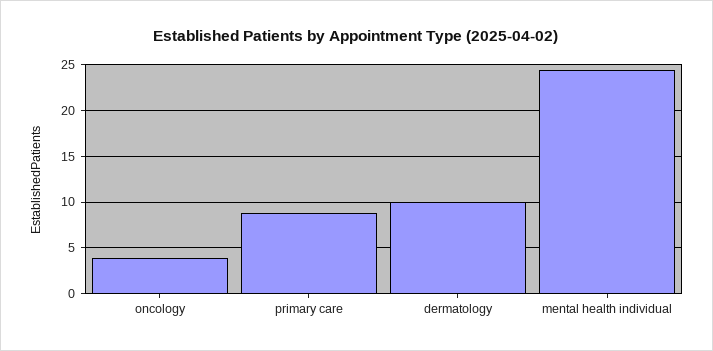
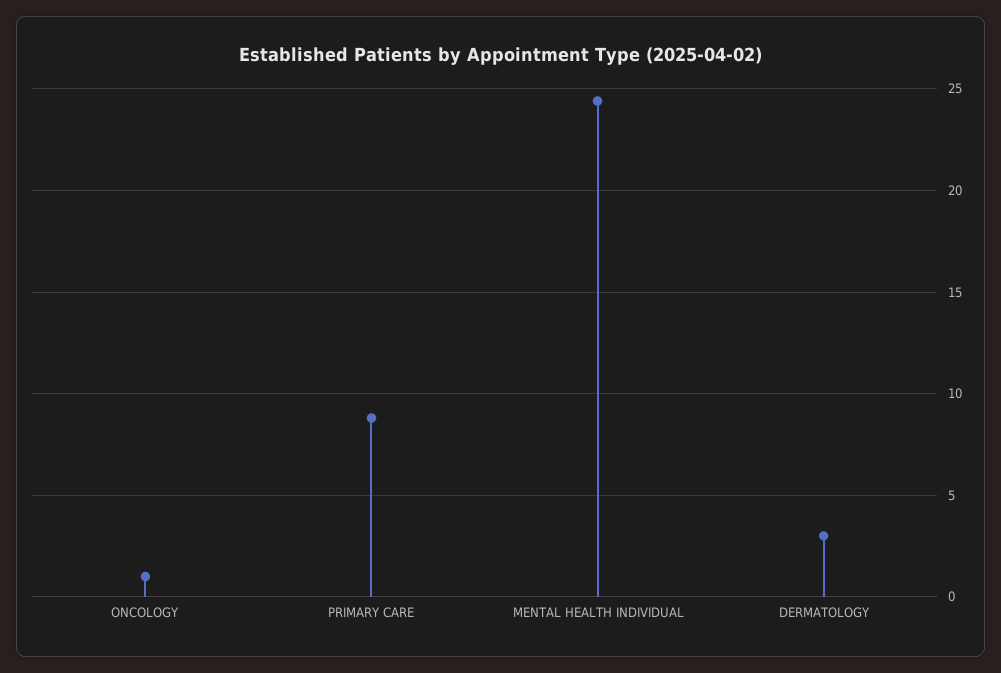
oncology: 4 -> 1
dermatology: 10 -> 3

